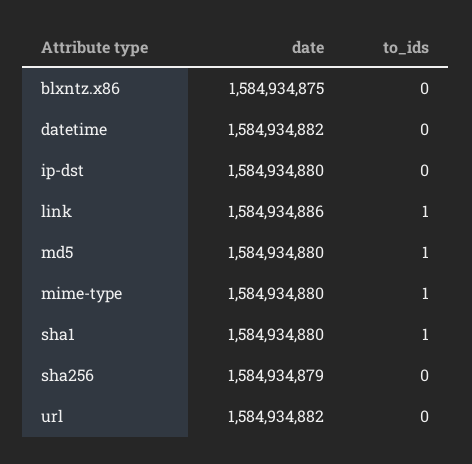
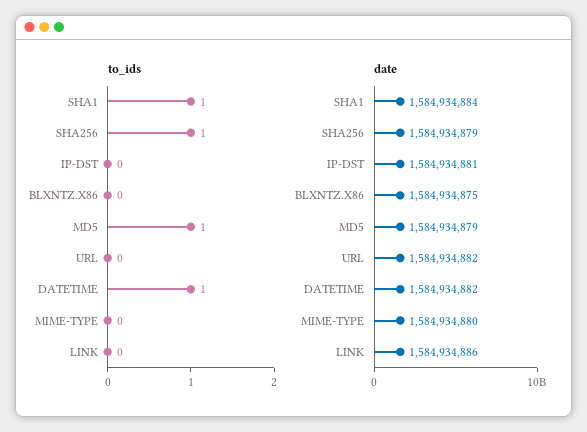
to_ids, datetime: 0 -> 1
date, ip-dst: 1584934880 -> 1584934881
to_ids, link: 1 -> 0
date, md5: 1584934880 -> 1584934879
to_ids, mime-type: 1 -> 0
date, sha1: 1584934880 -> 1584934884
to_ids, sha256: 0 -> 1

